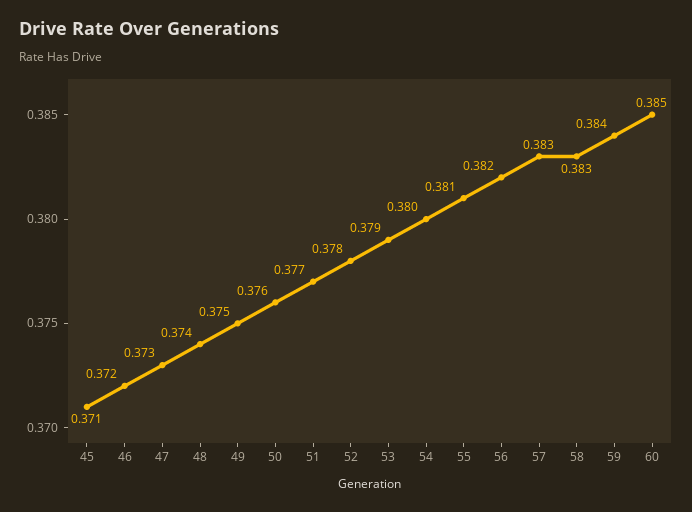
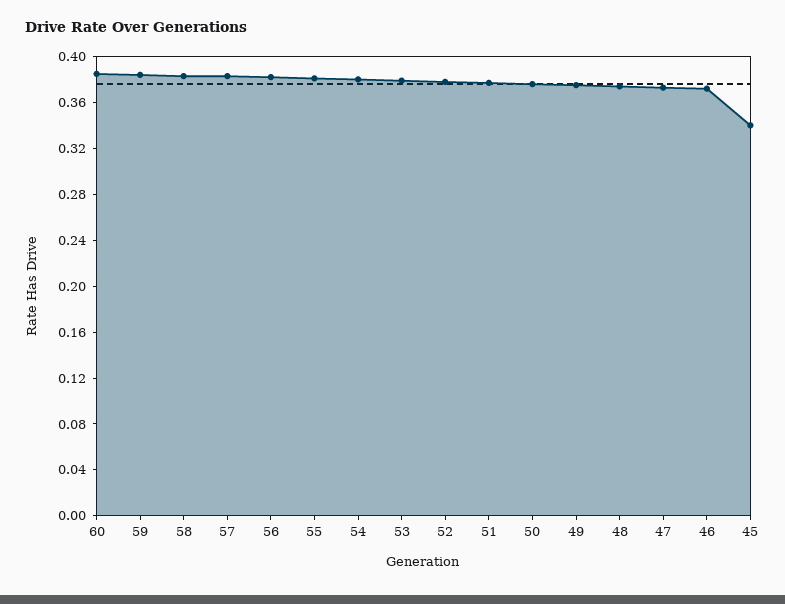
45: 0.371 -> 0.34

